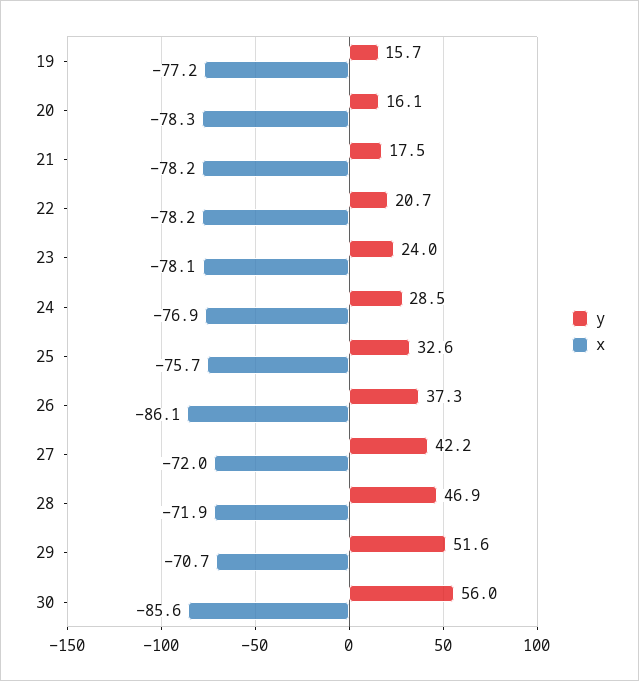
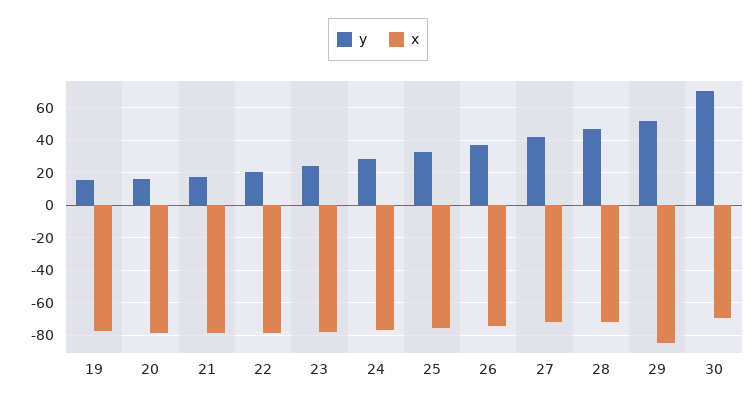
x, 26: -86.1 -> -75
x, 29: -70.7 -> -85
y, 30: 56 -> 70
x, 30: -85.6 -> -70

